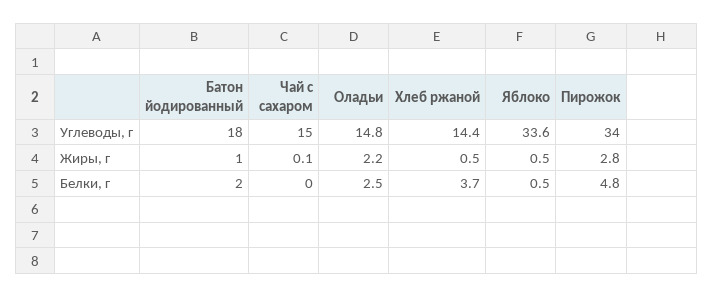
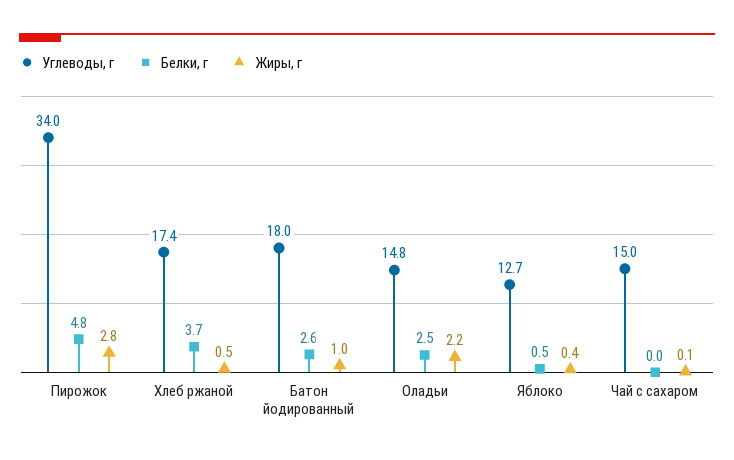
Углеводы, г, Хлеб ржаной: 14.4 -> 17.4
Углеводы, г, Яблоко: 33.6 -> 12.7
Жиры, г, Яблоко: 0.5 -> 0.4
Белки, г, Батон йодированный: 2 -> 2.6

